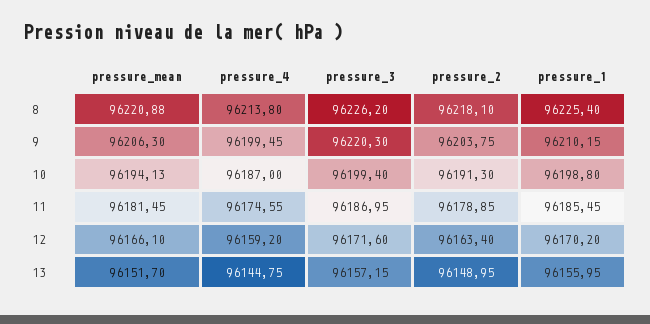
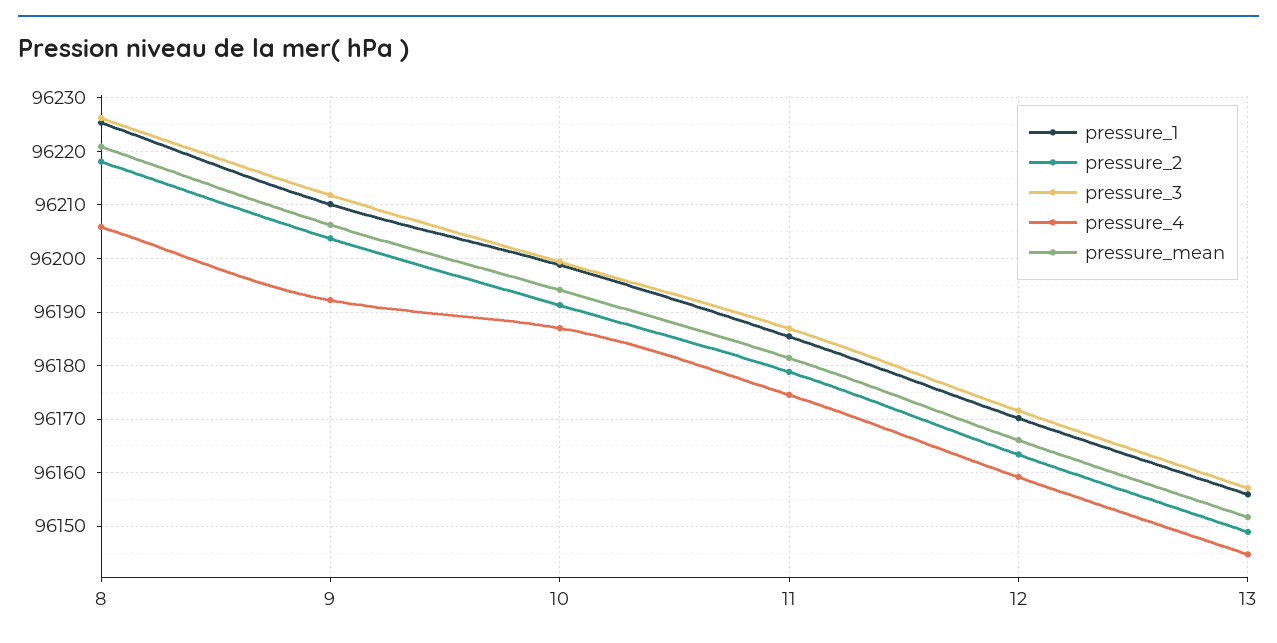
pressure_4, 8: 96213.8 -> 96206
pressure_4, 9: 96199.45 -> 96192
pressure_3, 9: 96220.3 -> 96212

